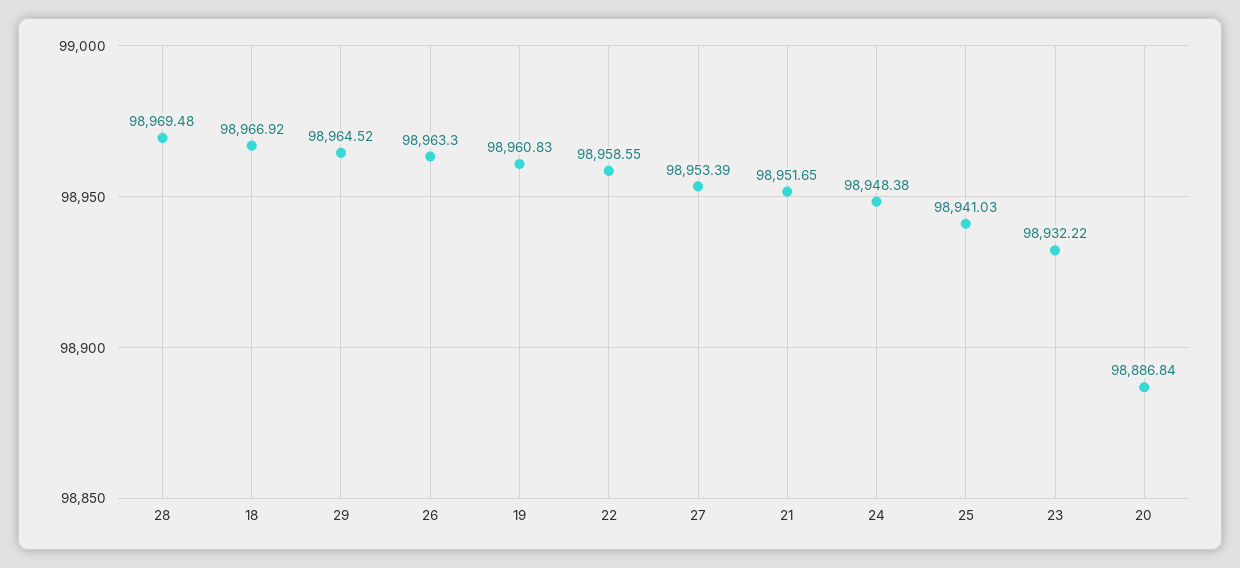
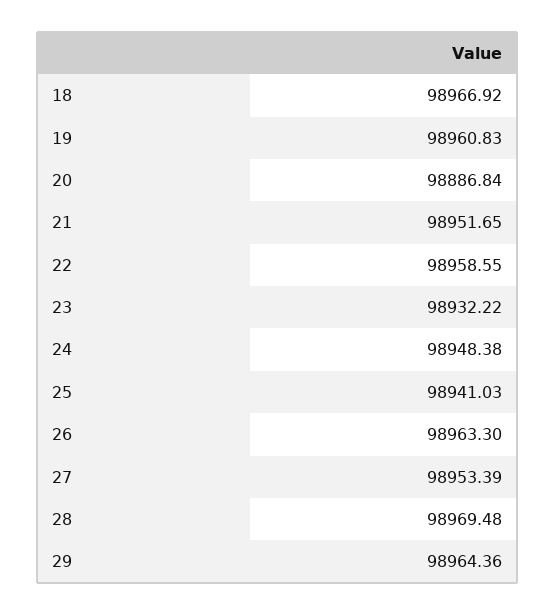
29: 98964.52 -> 98964.36

